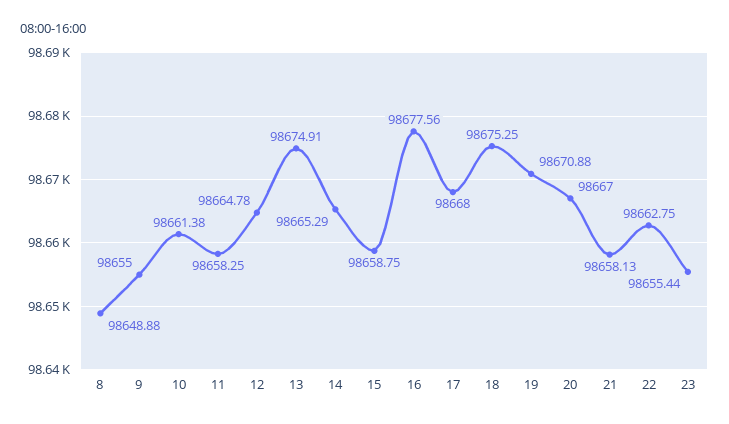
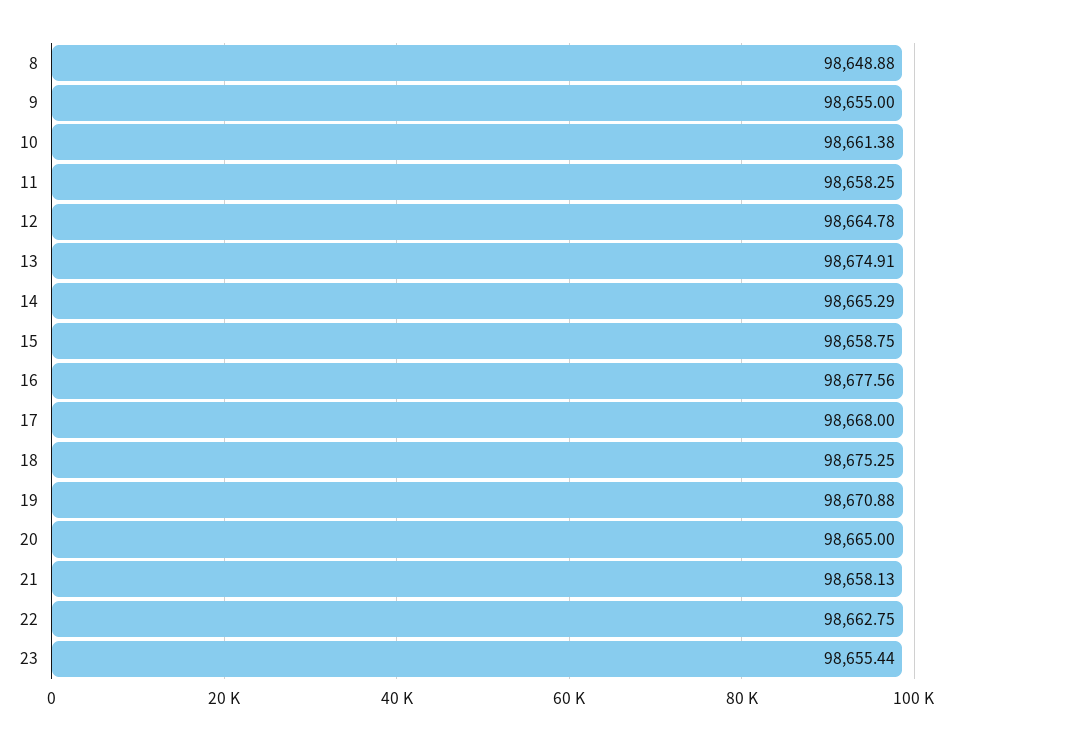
20: 98667 -> 98665

